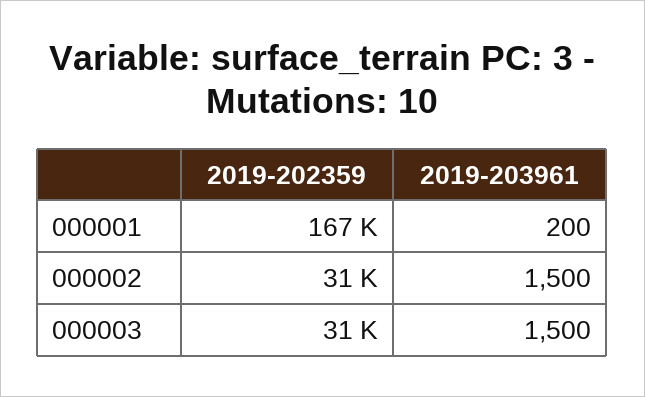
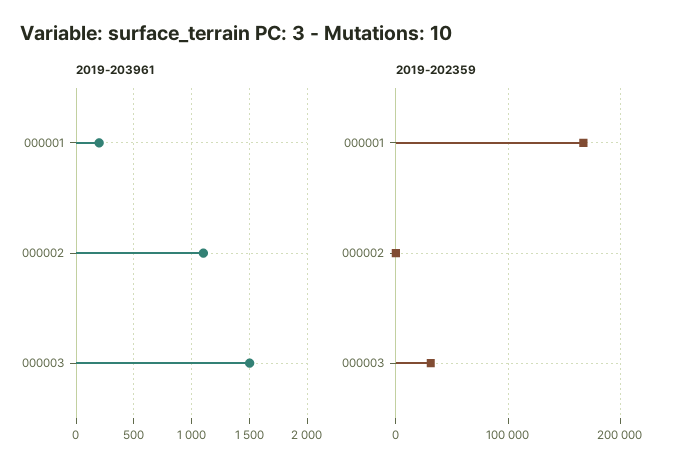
2019-202359, 000002: 31000 -> 0
2019-203961, 000002: 1500 -> 1100

